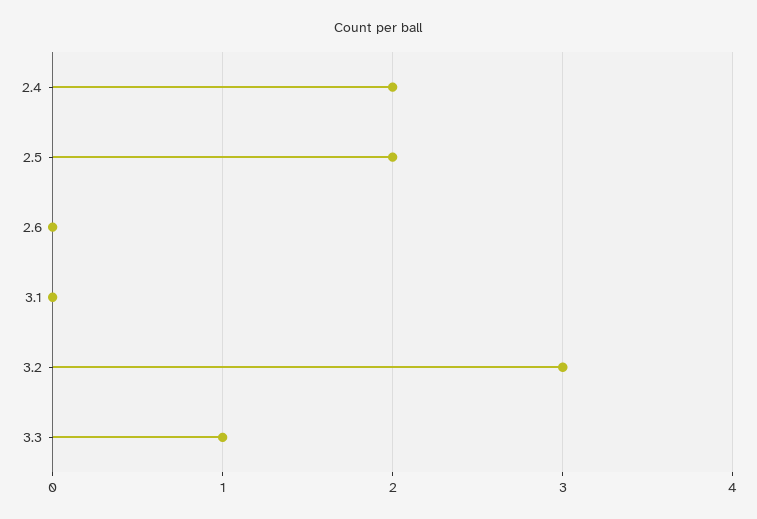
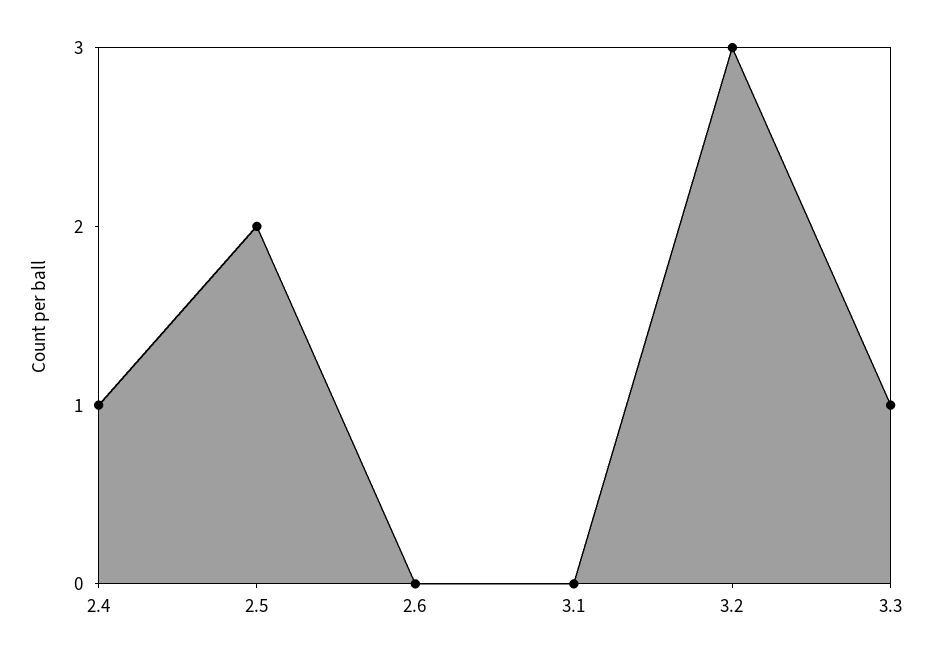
2.4: 2 -> 1

